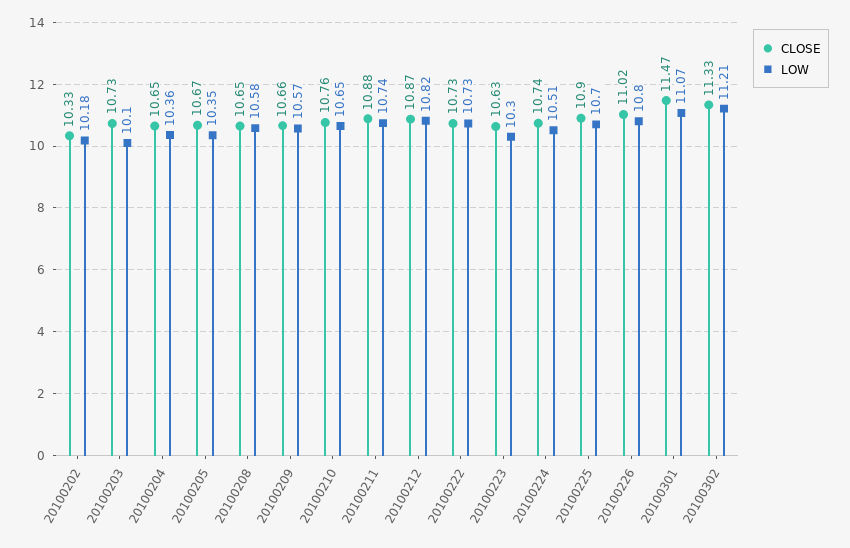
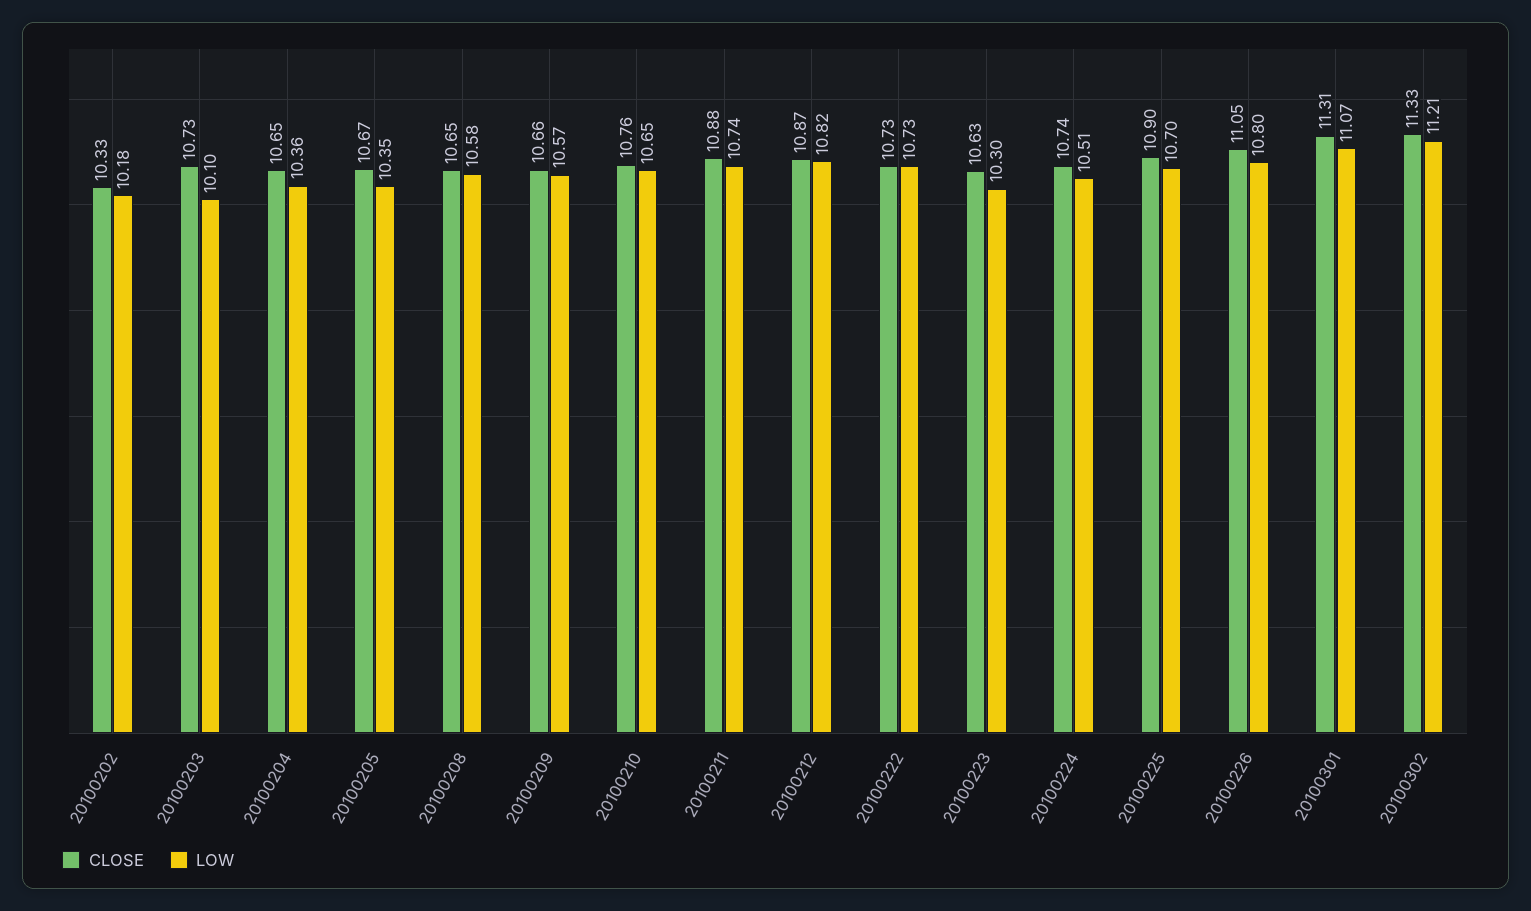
CLOSE, 20100226: 11.02 -> 11.05
CLOSE, 20100301: 11.47 -> 11.31

